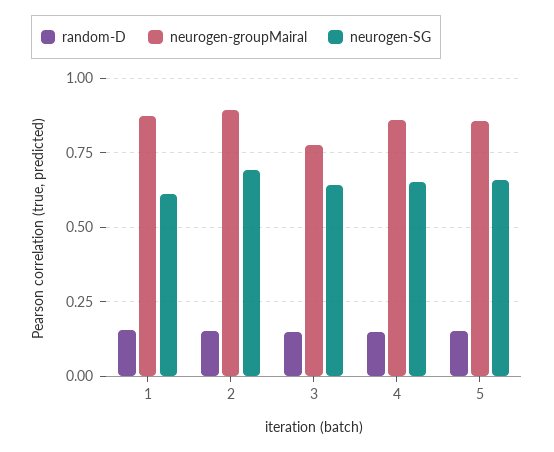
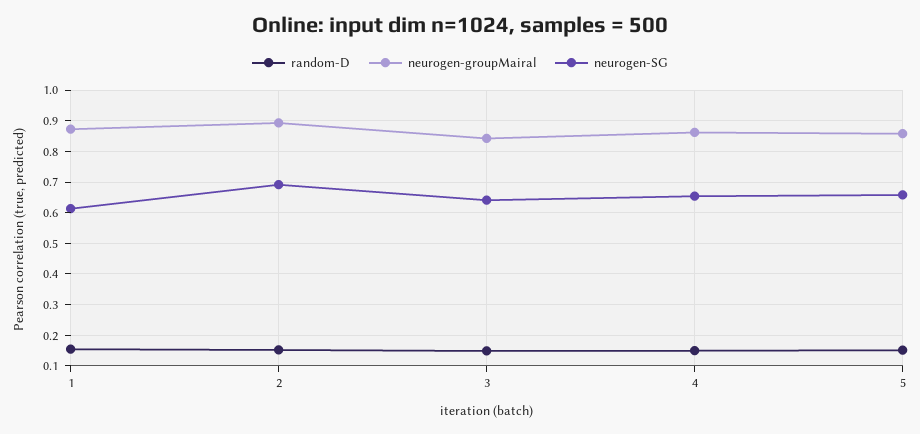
neurogen-groupMairal, 3: 0.775 -> 0.84

